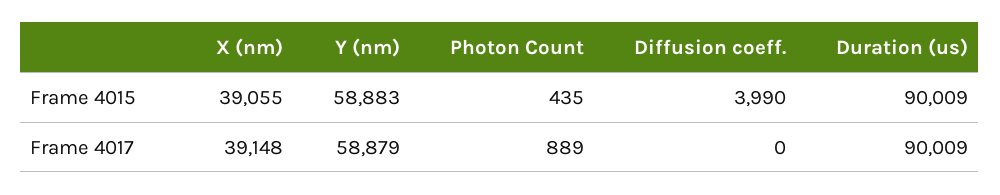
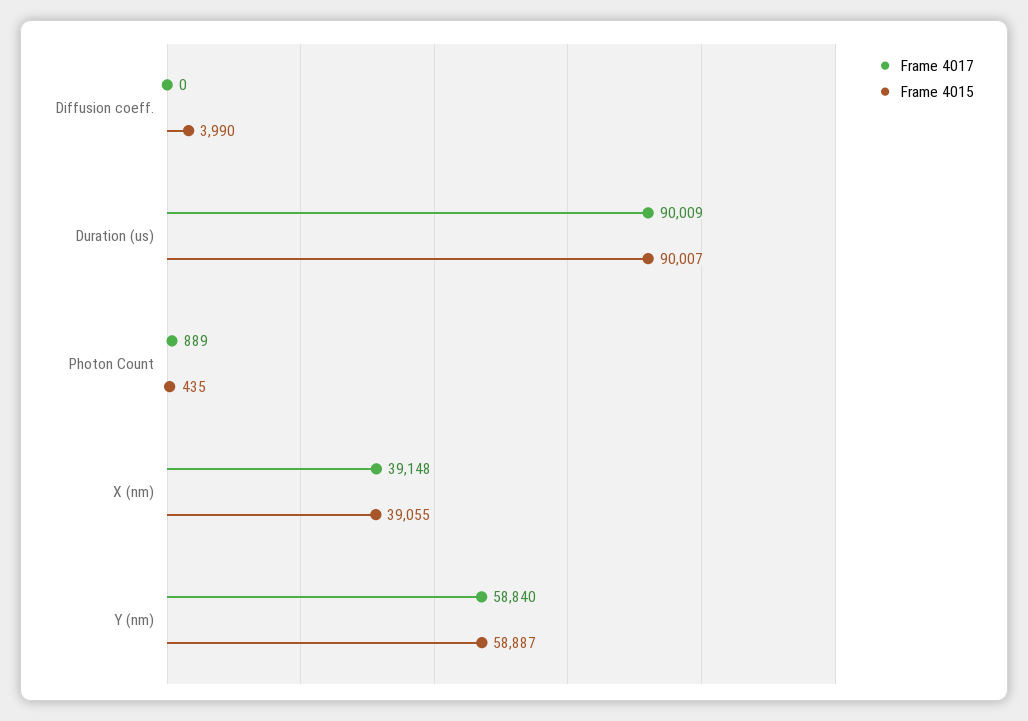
Frame 4015, Y (nm): 58883 -> 58887
Frame 4015, Duration (us): 90009 -> 90007
Frame 4017, Y (nm): 58879 -> 58840

